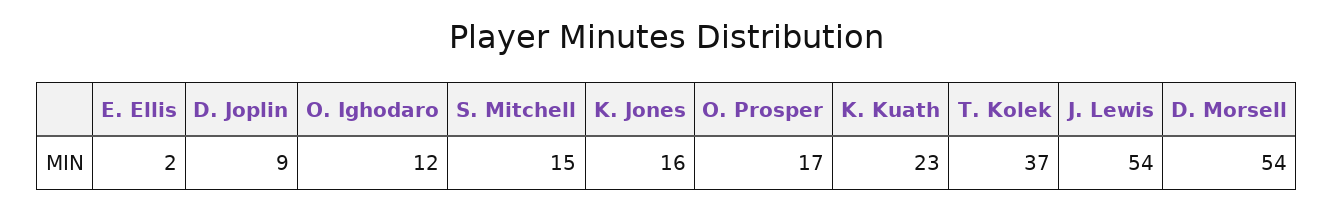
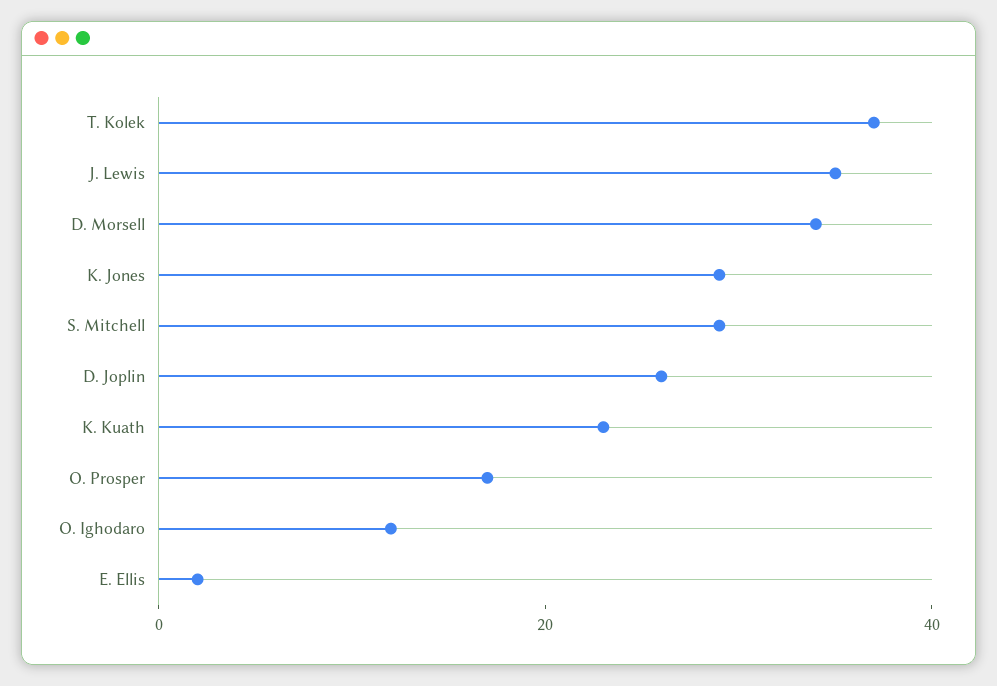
D. Joplin: 9 -> 25
S. Mitchell: 15 -> 30
K. Jones: 16 -> 30
J. Lewis: 54 -> 35
D. Morsell: 54 -> 35

